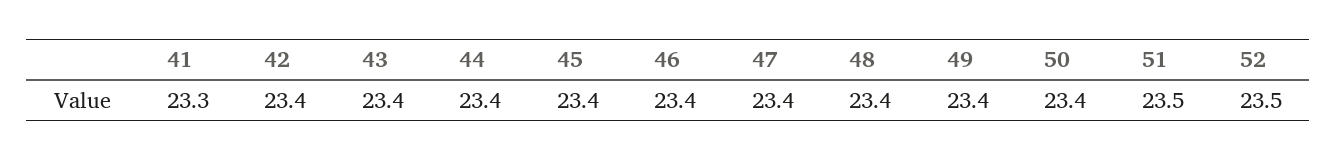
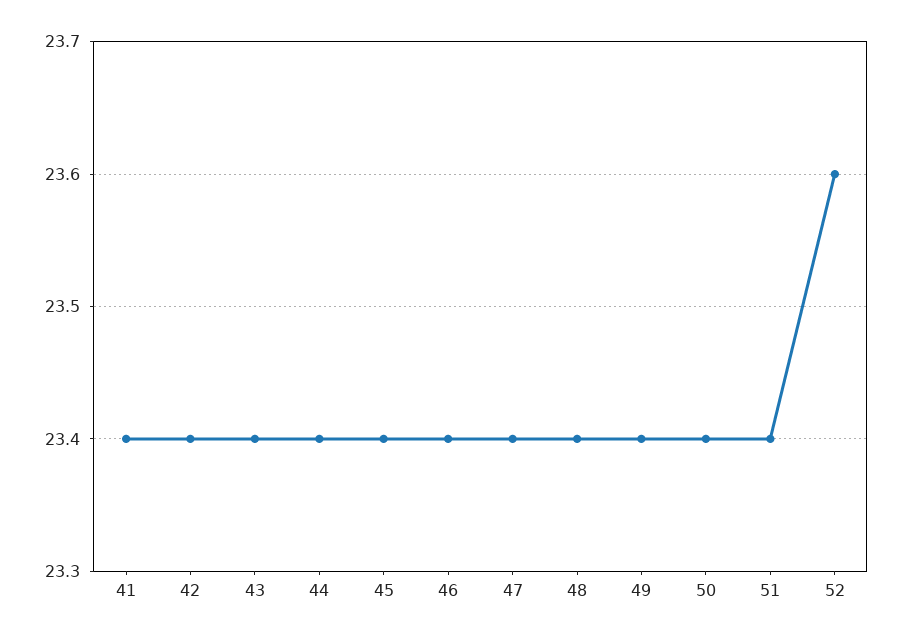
41: 23.3 -> 23.4
51: 23.5 -> 23.4
52: 23.5 -> 23.6

